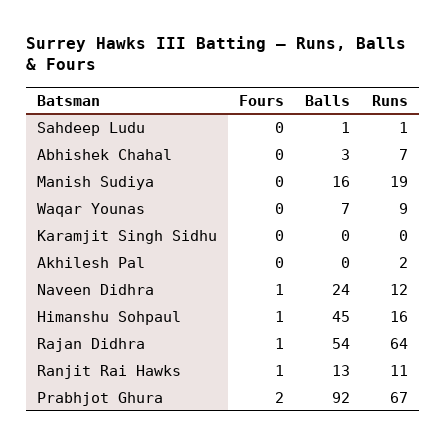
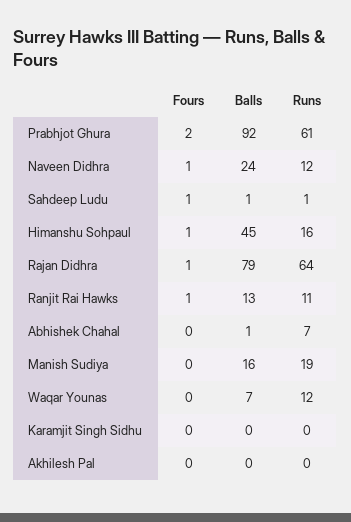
Fours, Sahdeep Ludu: 0 -> 1
Balls, Abhishek Chahal: 3 -> 1
Runs, Waqar Younas: 9 -> 12
Runs, Akhilesh Pal: 2 -> 0
Balls, Rajan Didhra: 54 -> 79
Runs, Prabhjot Ghura: 67 -> 61

